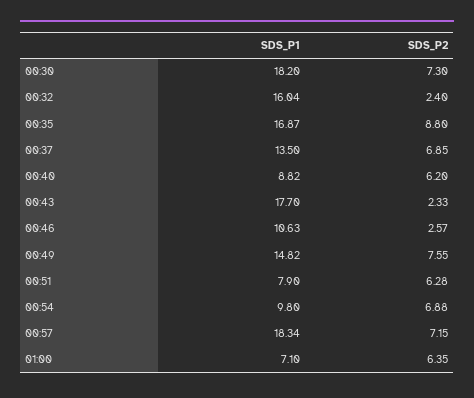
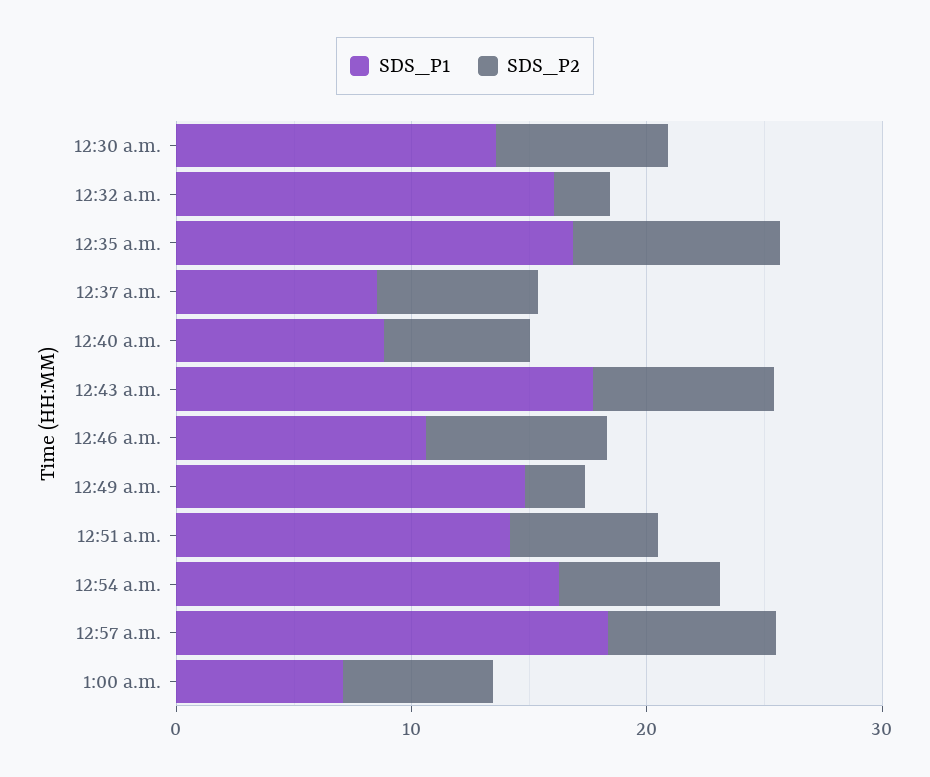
SDS_P1, 00:30: 18.2 -> 14
SDS_P1, 00:37: 13.5 -> 8
SDS_P2, 00:43: 2.33 -> 8
SDS_P2, 00:46: 2.57 -> 8
SDS_P2, 00:49: 7.55 -> 2
SDS_P1, 00:51: 7.9 -> 14
SDS_P1, 00:54: 9.8 -> 16

